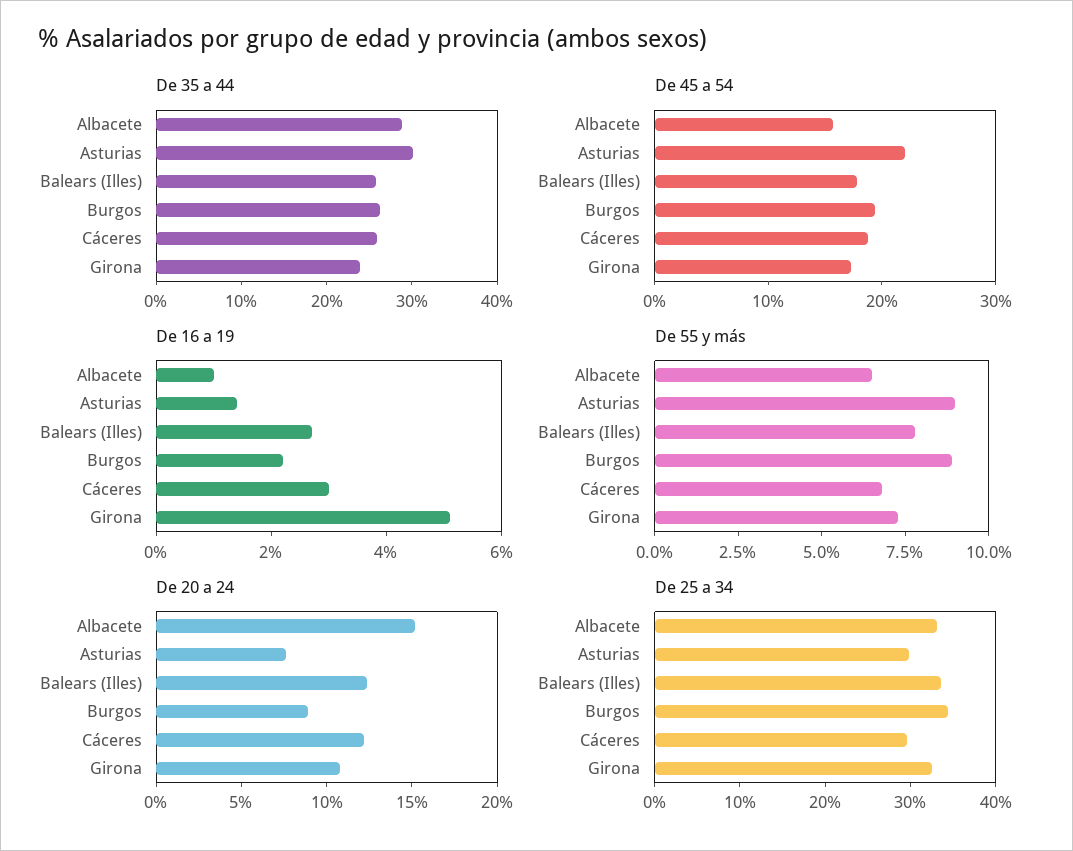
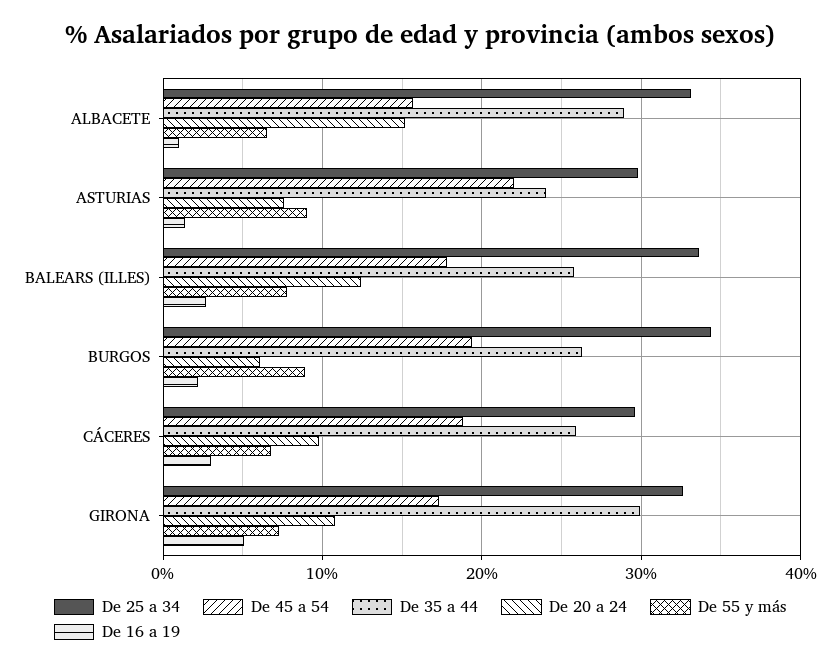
De 35 a 44, Asturias: 30 -> 24
De 35 a 44, Girona: 24 -> 30
De 20 a 24, Burgos: 9 -> 6
De 20 a 24, Cáceres: 12 -> 10

